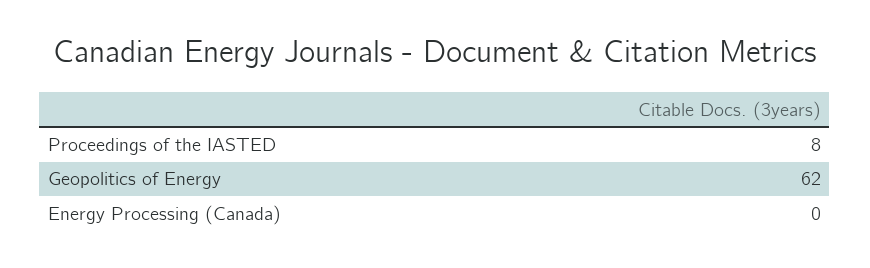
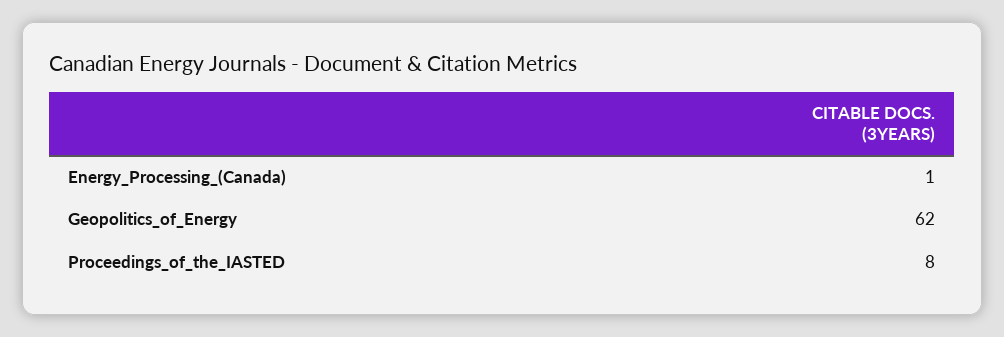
Energy Processing (Canada): 0 -> 1

